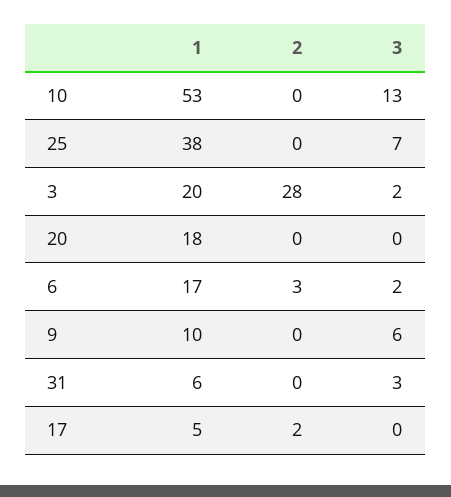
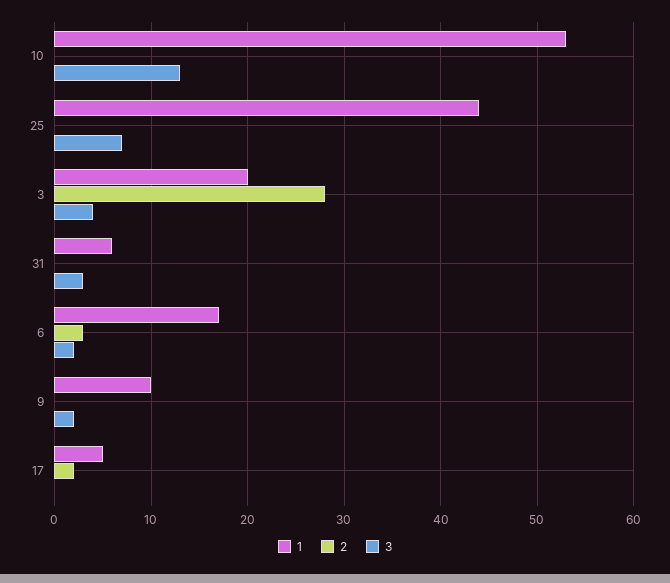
1, 25: 38 -> 44
3, 3: 2 -> 4
1, 20: 18 -> none
2, 20: 0 -> none
3, 20: 0 -> none
3, 9: 6 -> 2

